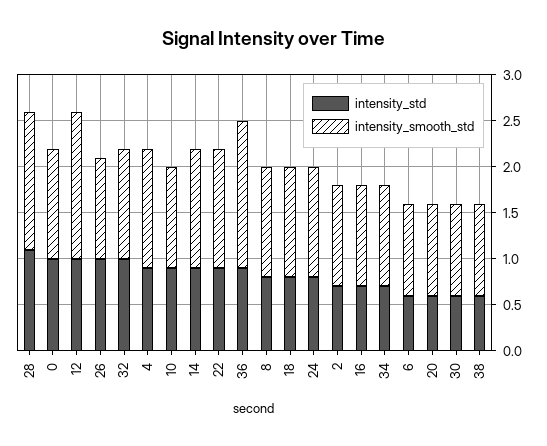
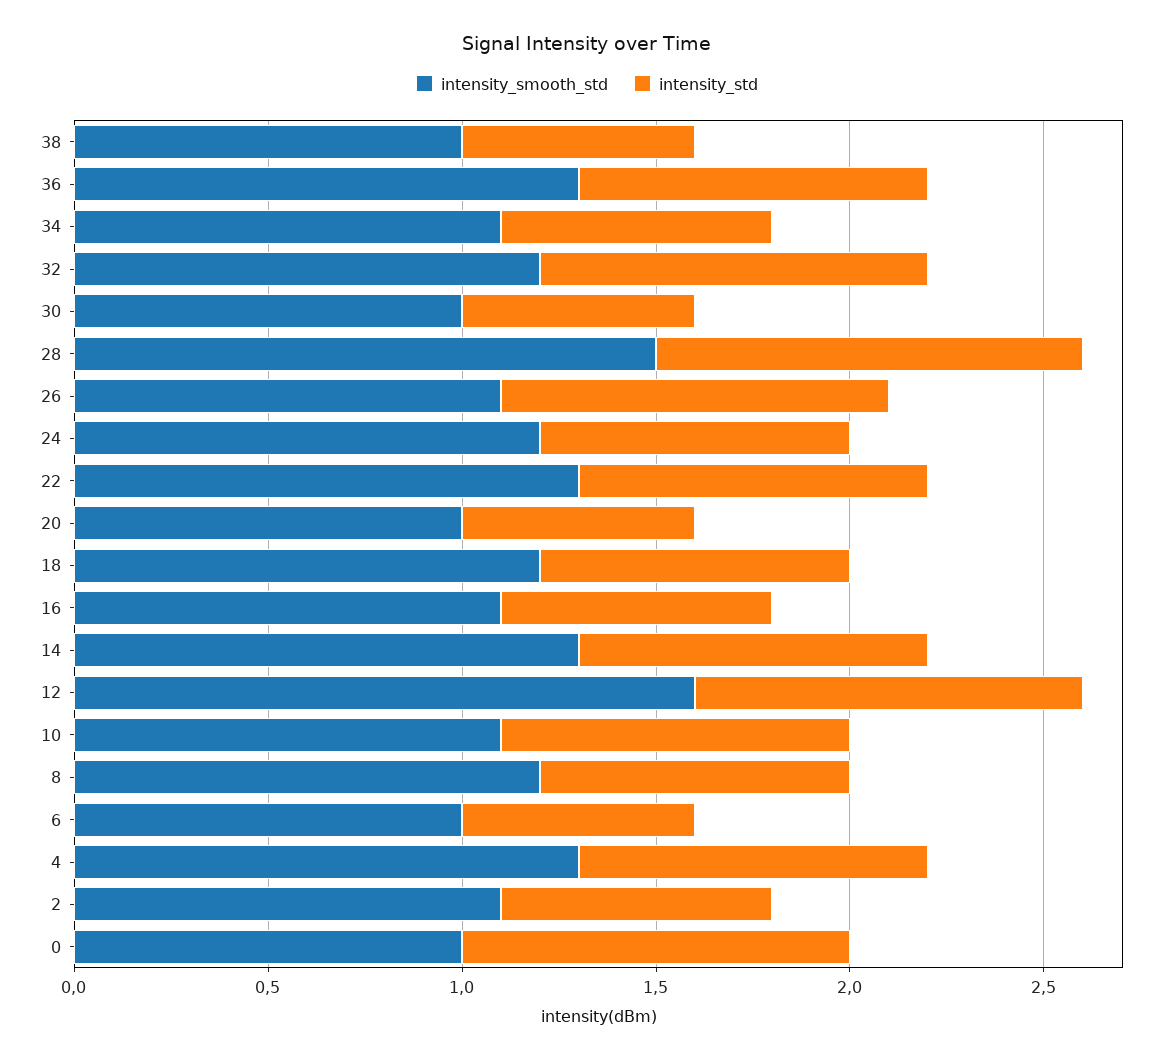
intensity_smooth_std, 0: 1.2 -> 1
intensity_smooth_std, 36: 1.6 -> 1.3

